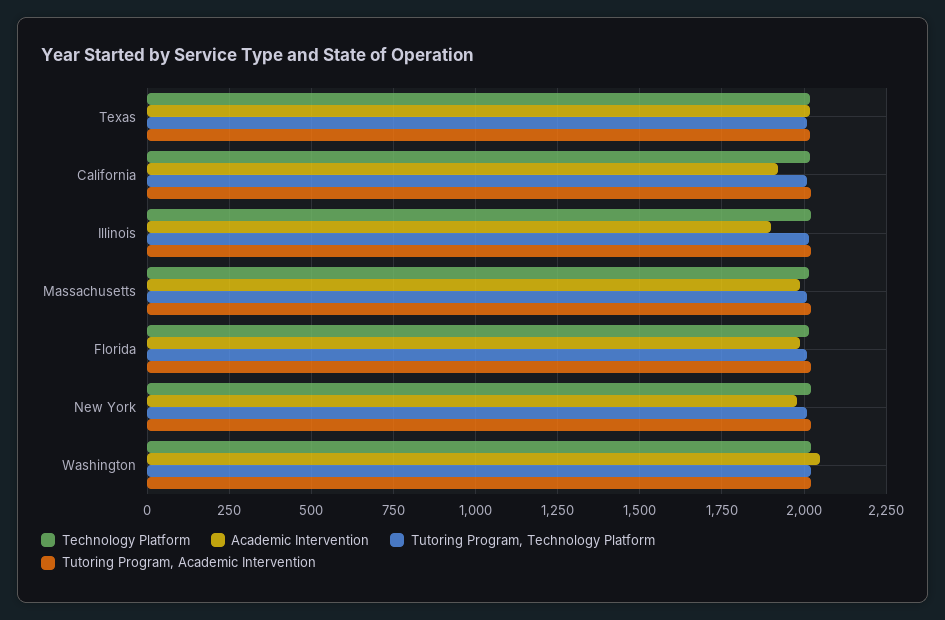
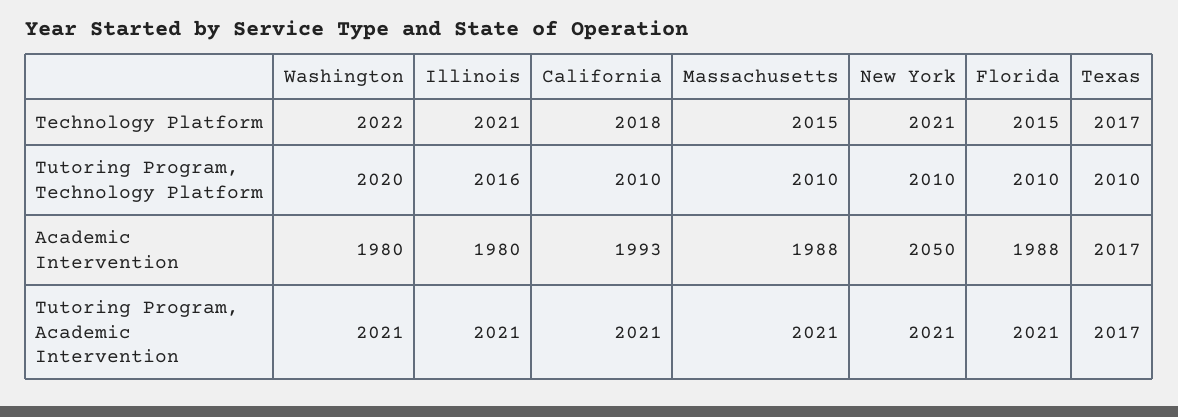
Academic Intervention, California: 1925 -> 1993
Academic Intervention, Illinois: 1900 -> 1980
Academic Intervention, New York: 1975 -> 2050
Academic Intervention, Washington: 2050 -> 1980

